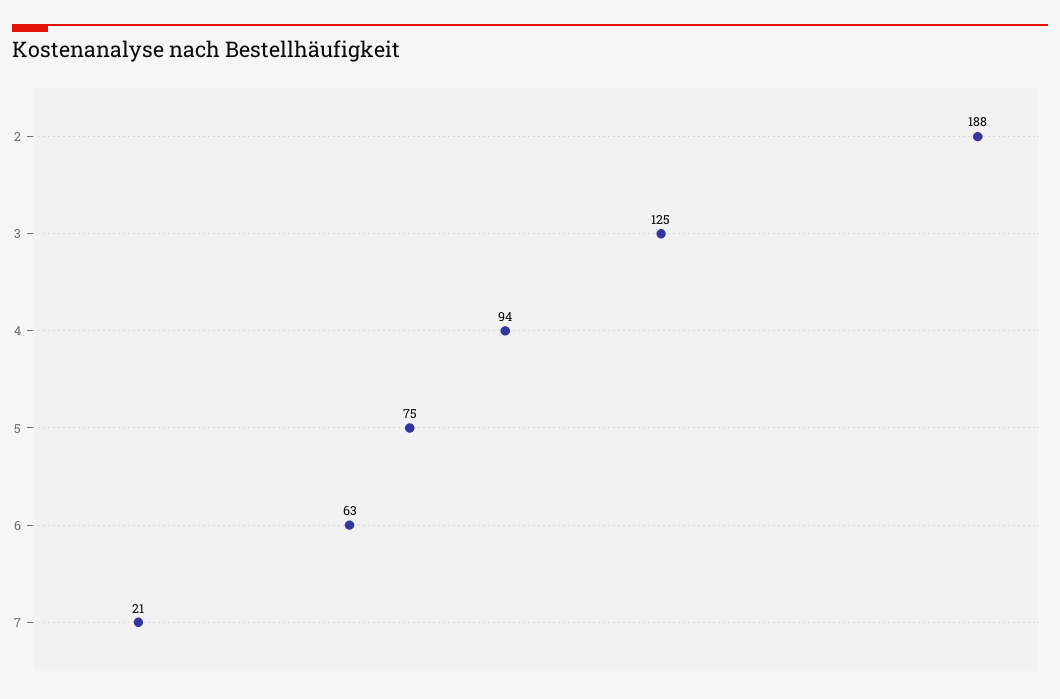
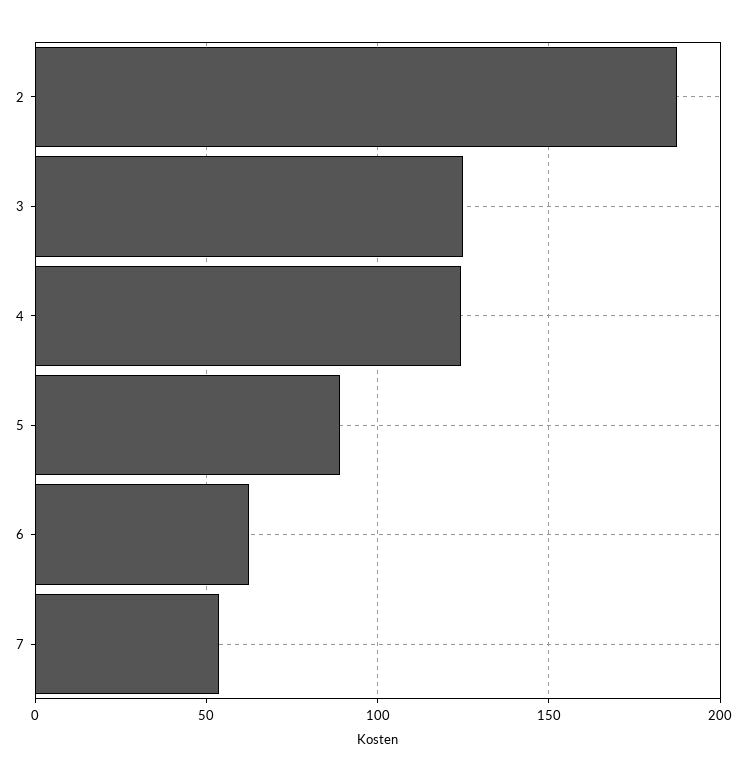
4: 94 -> 125
5: 75 -> 90
7: 21 -> 55

